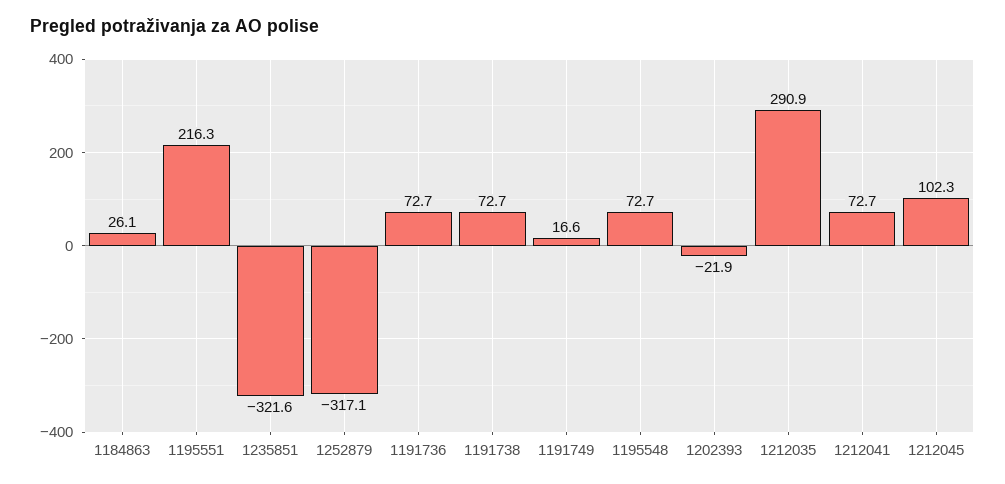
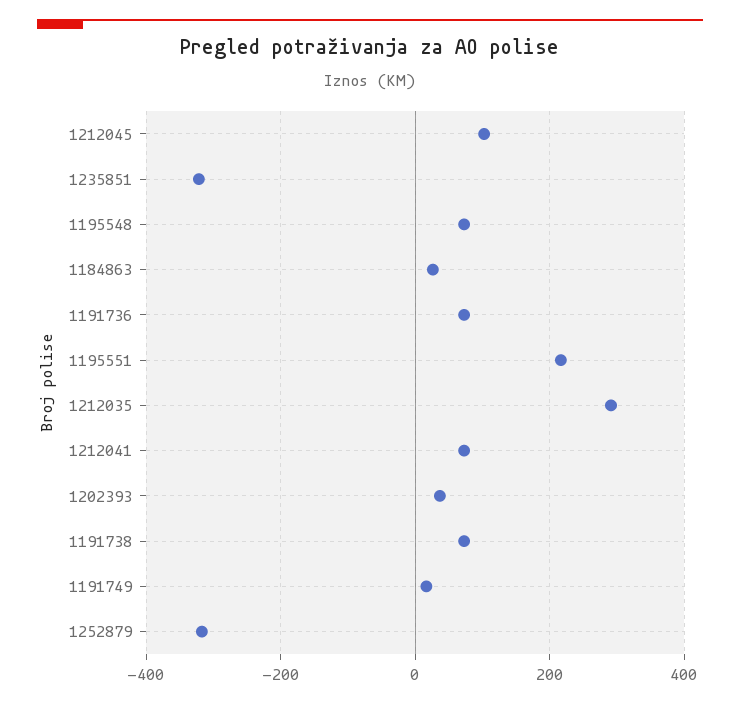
1202393: -21.9 -> 40

